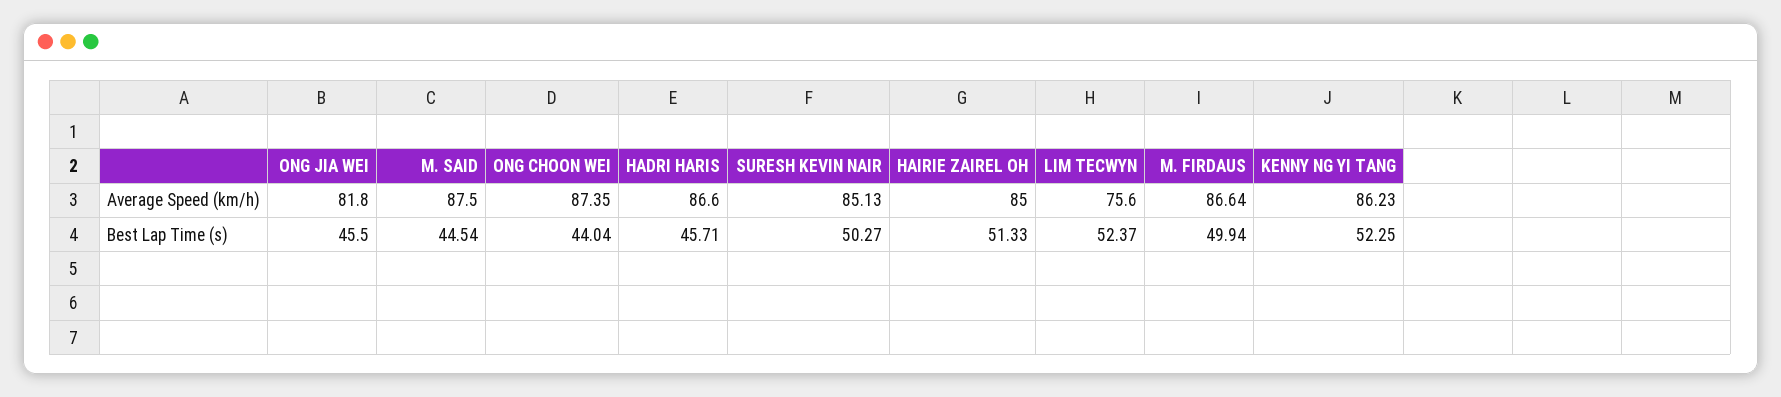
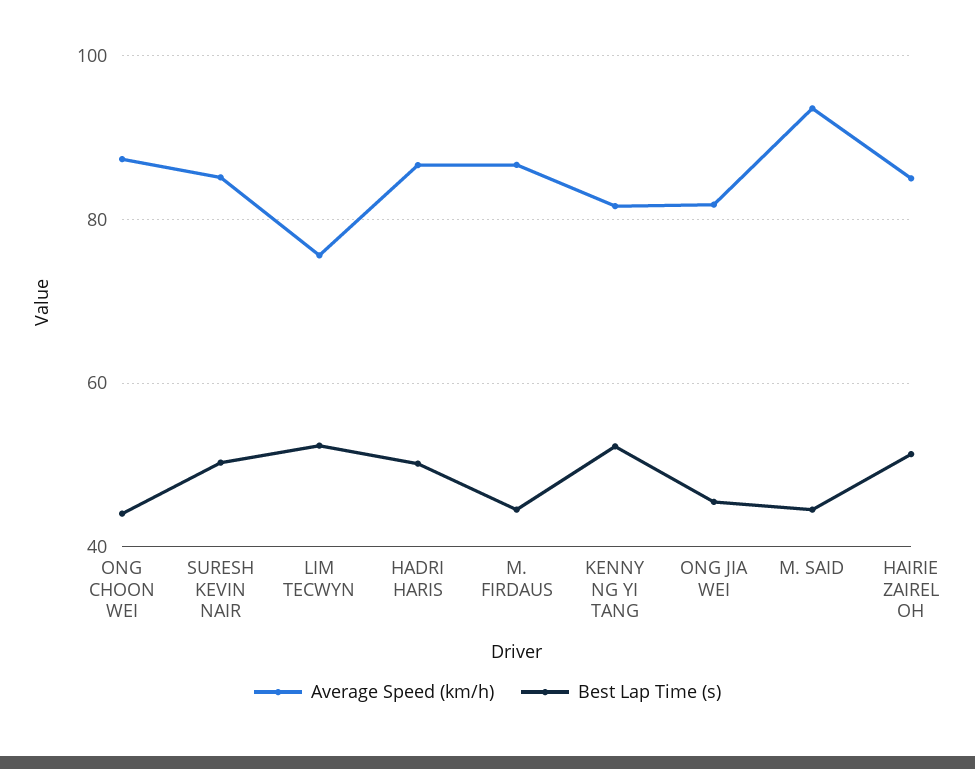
Average Speed (km/h), M. SAID: 87.5 -> 94
Average Speed (km/h), KENNY NG YI TANG: 86.23 -> 82
Best Lap Time (s), HADRI HARIS: 45.71 -> 50
Best Lap Time (s), M. FIRDAUS: 49.94 -> 44

